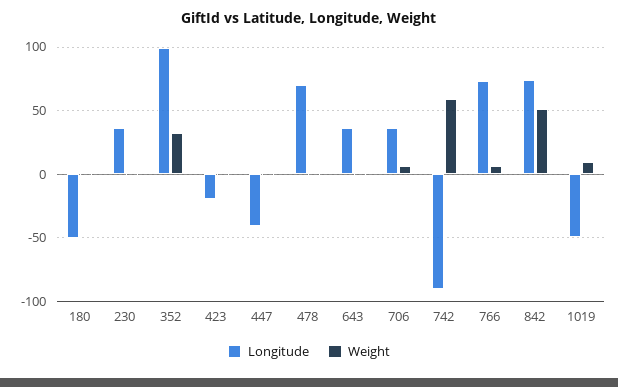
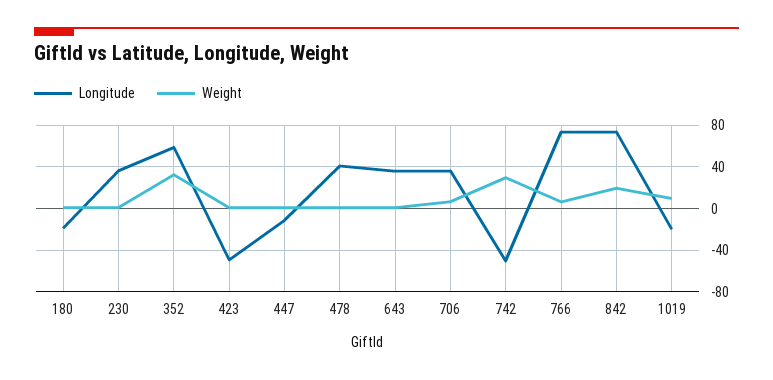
Longitude, 180: -50 -> -20
Longitude, 352: 100 -> 60
Longitude, 423: -20 -> -50
Longitude, 447: -40 -> -10
Longitude, 478: 70 -> 40
Longitude, 742: -90 -> -50
Weight, 742: 60 -> 30
Weight, 842: 50 -> 20
Longitude, 1019: -50 -> -20

